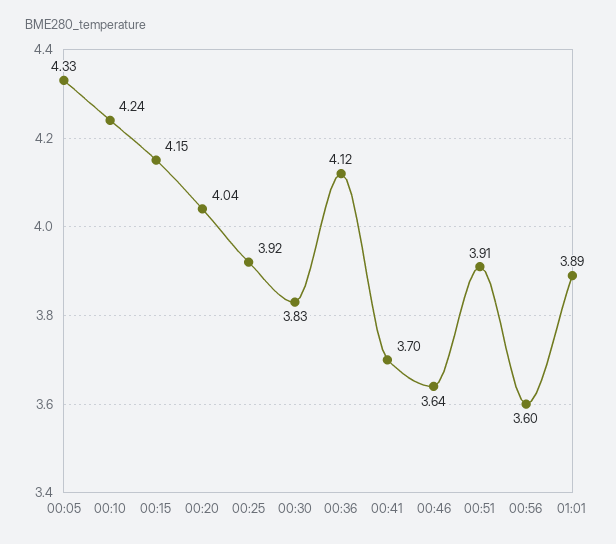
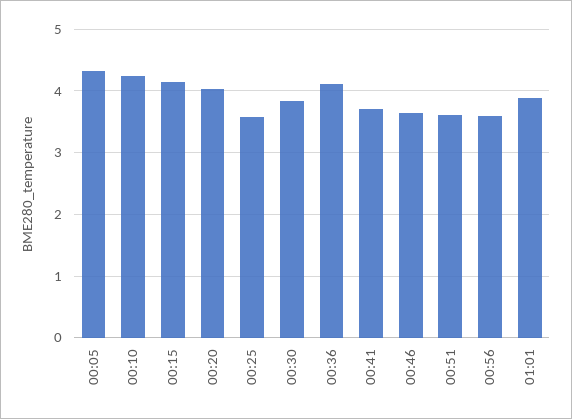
00:25: 3.92 -> 3.6
00:51: 3.91 -> 3.6

